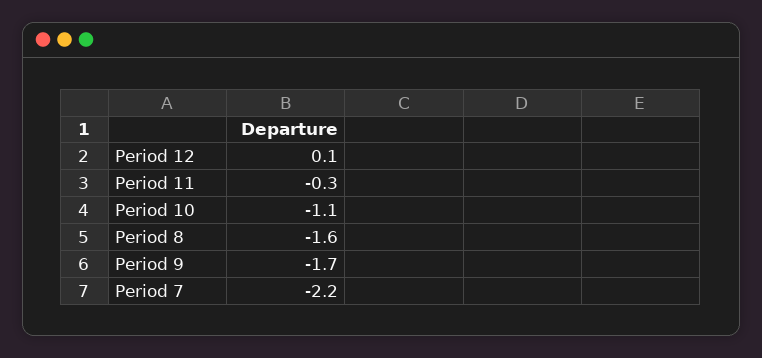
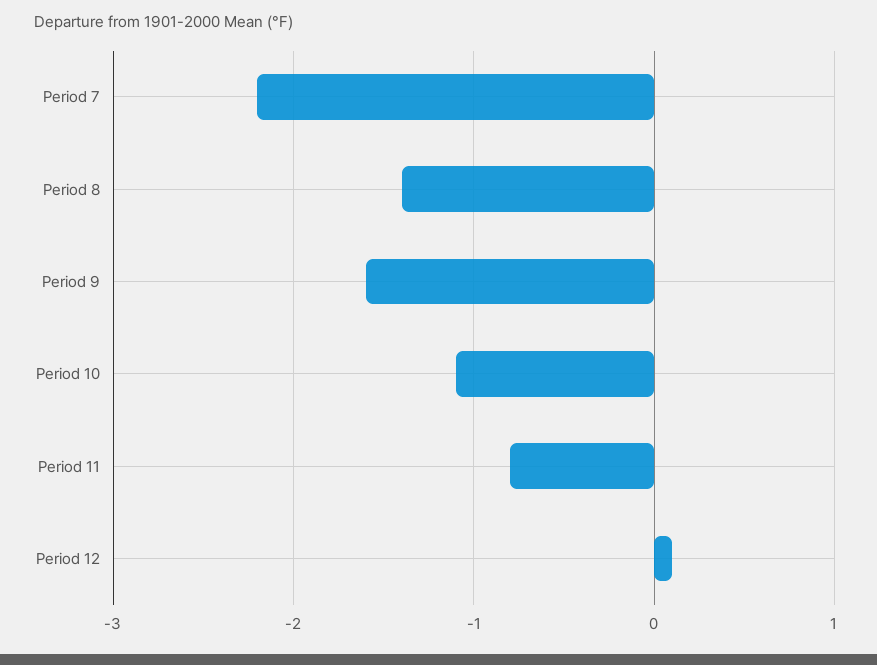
Period 11: -0.3 -> -0.8
Period 8: -1.6 -> -1.4
Period 9: -1.7 -> -1.6

